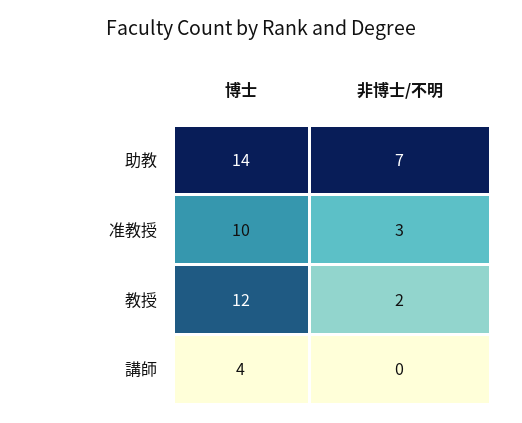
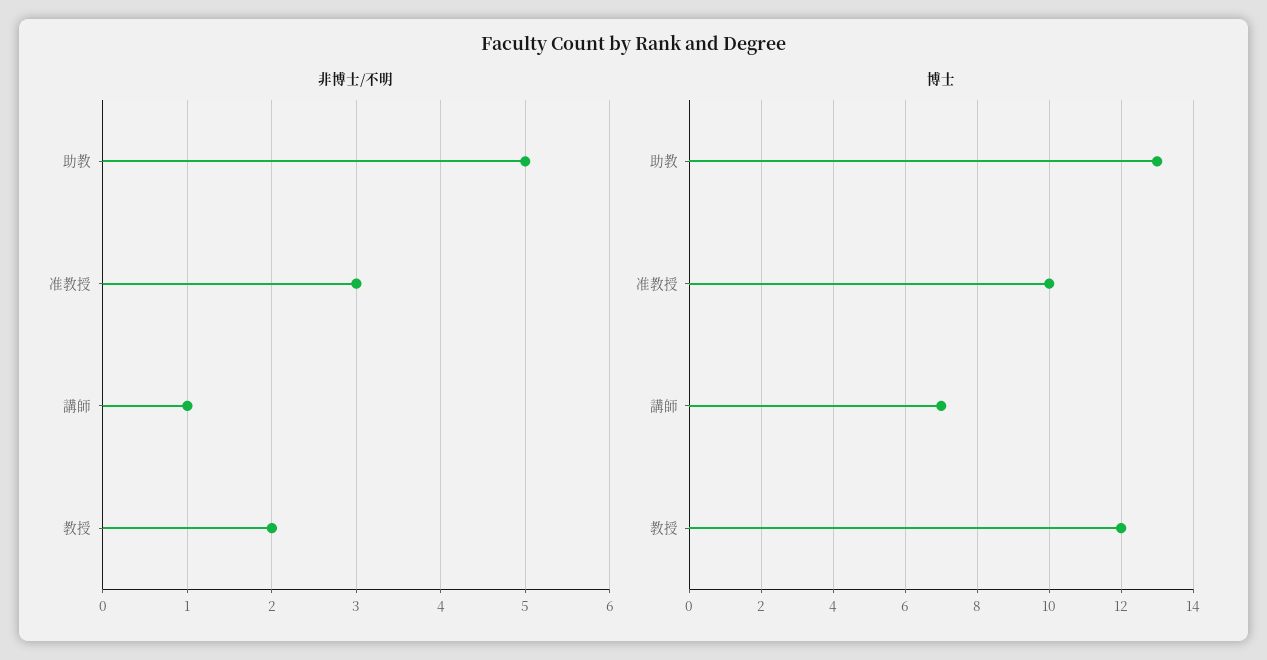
博士, 助教: 14 -> 13
非博士/不明, 助教: 7 -> 5
博士, 講師: 4 -> 7
非博士/不明, 講師: 0 -> 1

